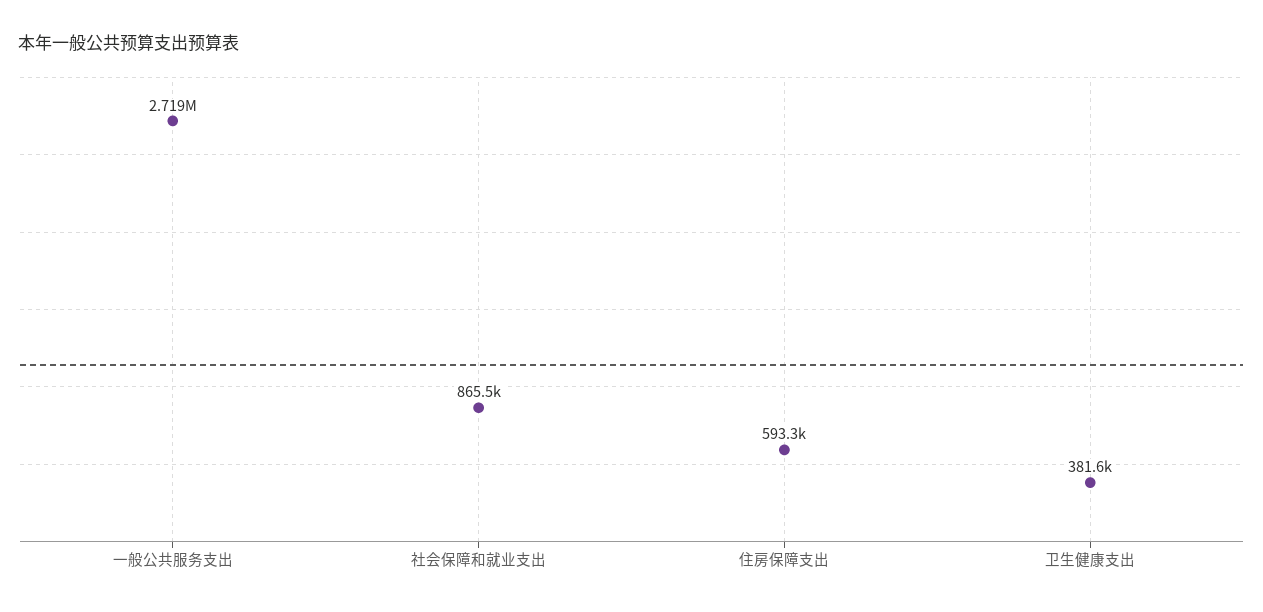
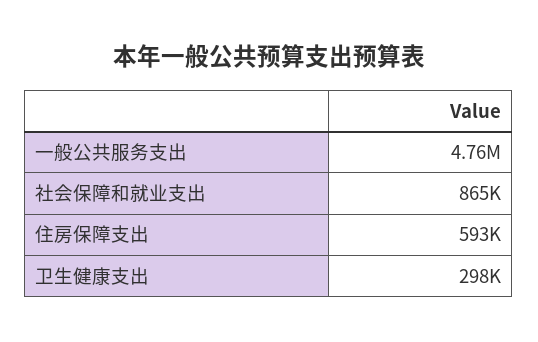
一般公共服务支出: 2719000 -> 4760000
卫生健康支出: 381600 -> 298000

